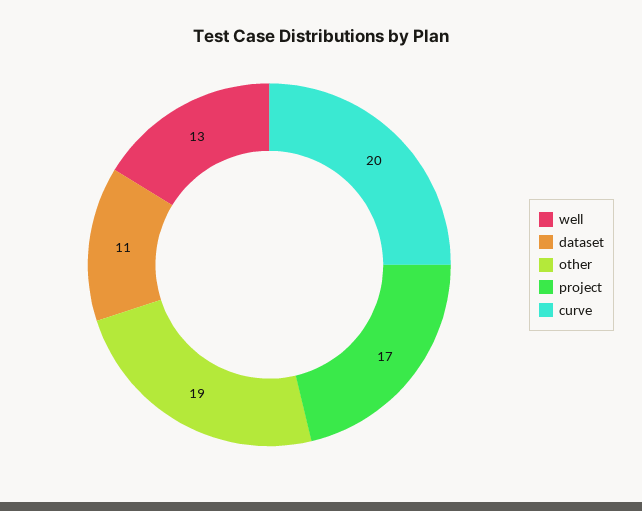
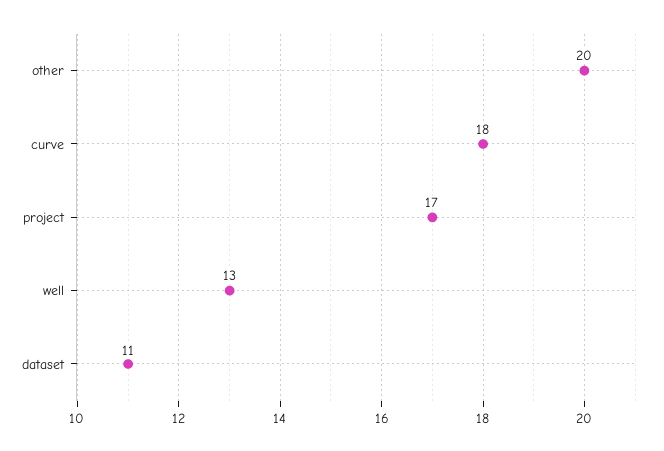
other: 19 -> 20
curve: 20 -> 18

